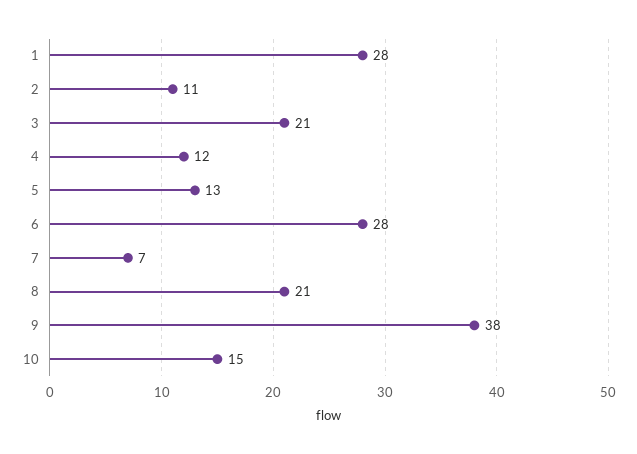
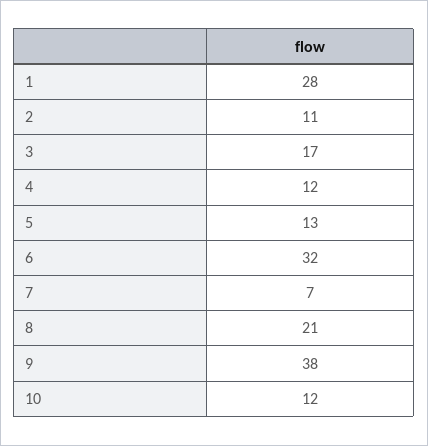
3: 21 -> 17
6: 28 -> 32
10: 15 -> 12

